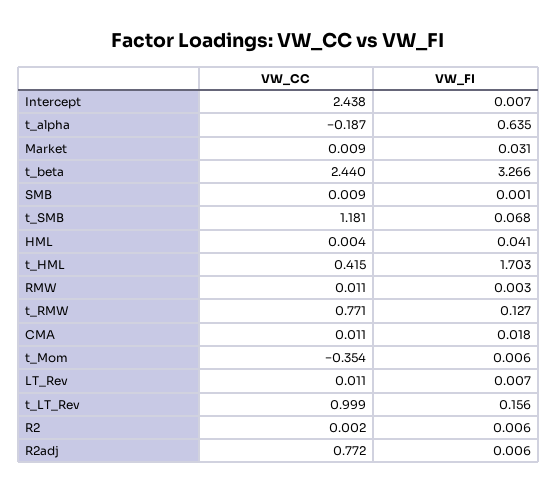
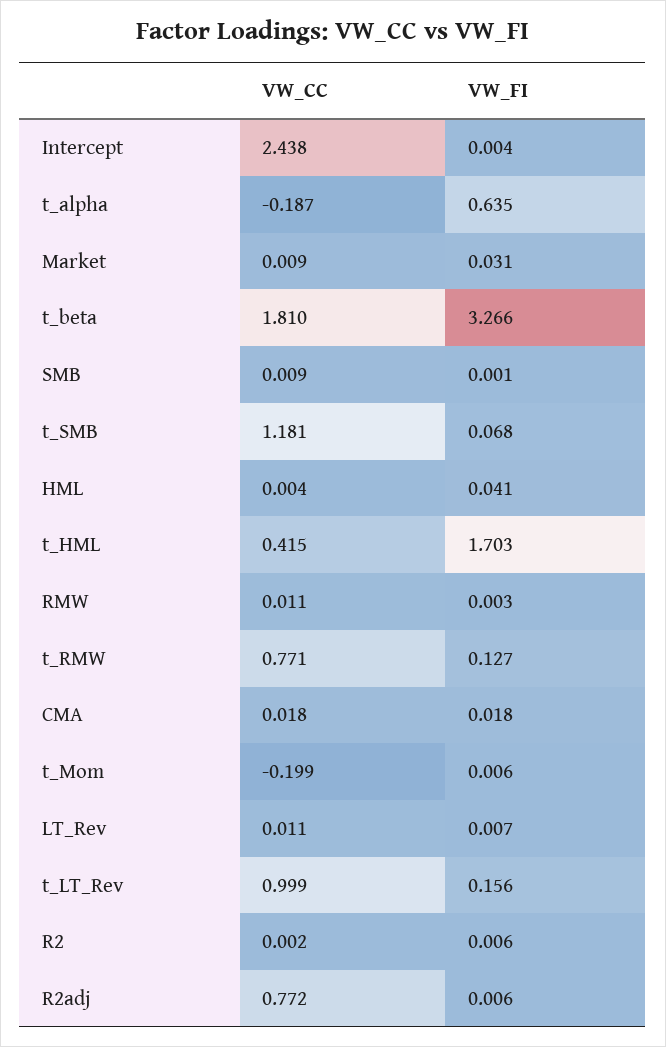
VW_FI, Intercept: 0.007 -> 0.004
VW_CC, t_beta: 2.44 -> 1.81
VW_CC, CMA: 0.011 -> 0.018
VW_CC, t_Mom: -0.354 -> -0.199

